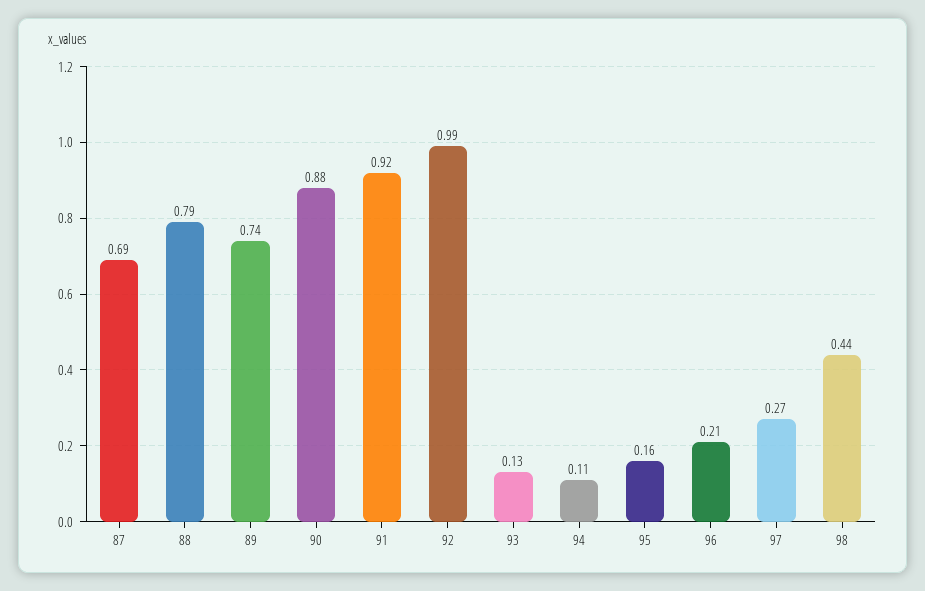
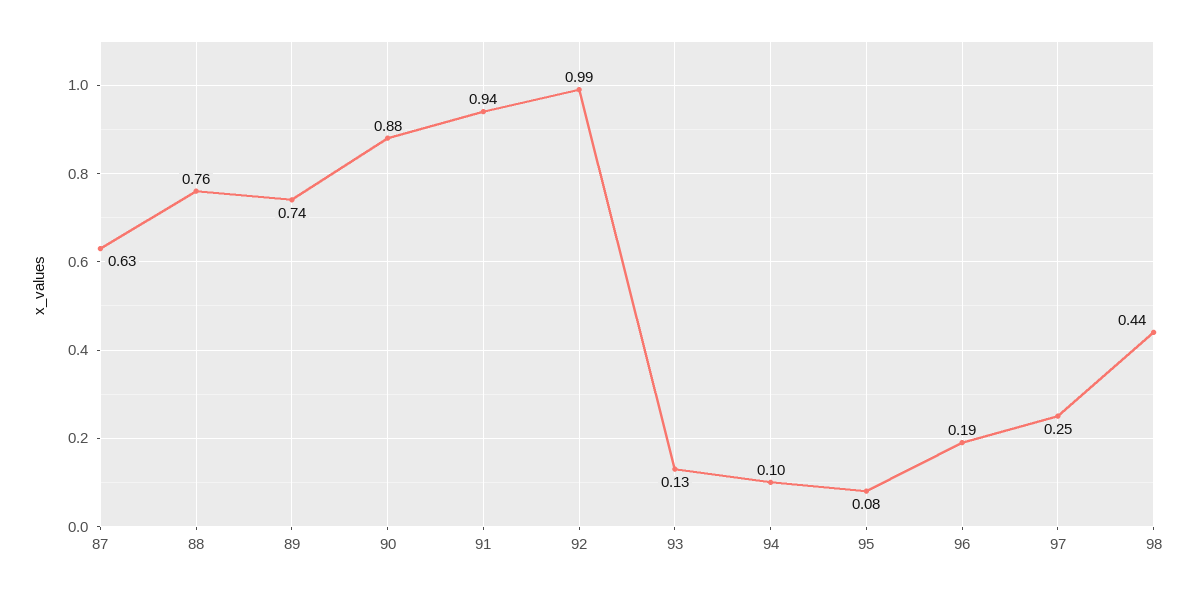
87: 0.69 -> 0.63
88: 0.79 -> 0.76
91: 0.92 -> 0.94
94: 0.11 -> 0.1
95: 0.16 -> 0.08
96: 0.21 -> 0.19
97: 0.27 -> 0.25

